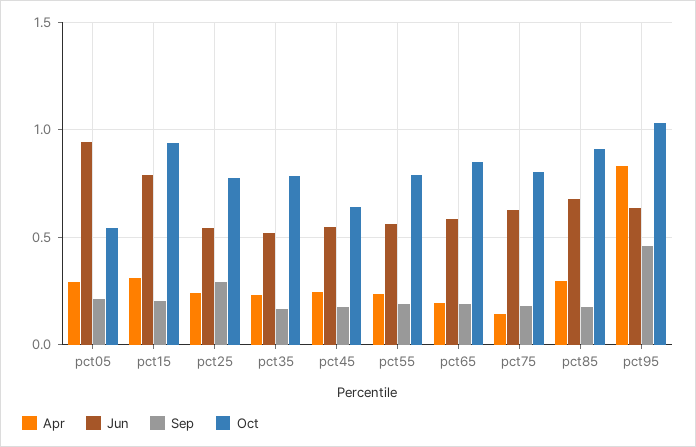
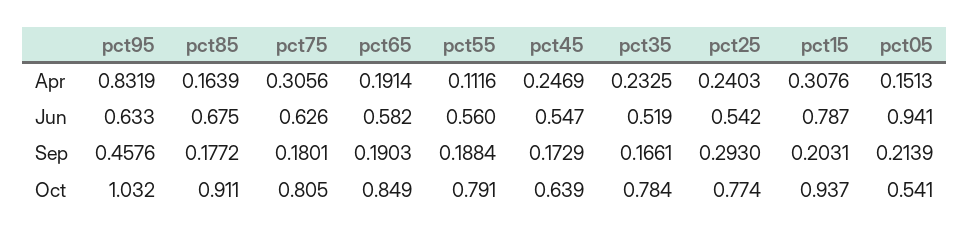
Apr, pct05: 0.3 -> 0.1513
Apr, pct55: 0.25 -> 0.1116
Apr, pct75: 0.15 -> 0.3056
Apr, pct85: 0.3 -> 0.1639

